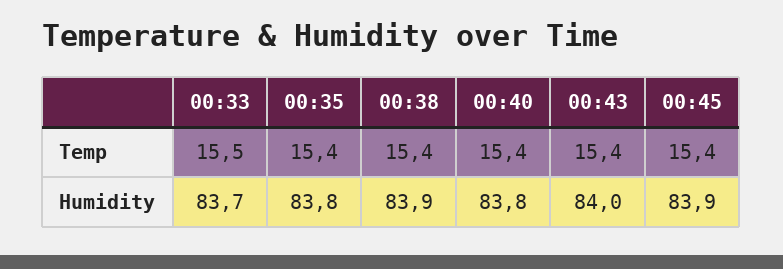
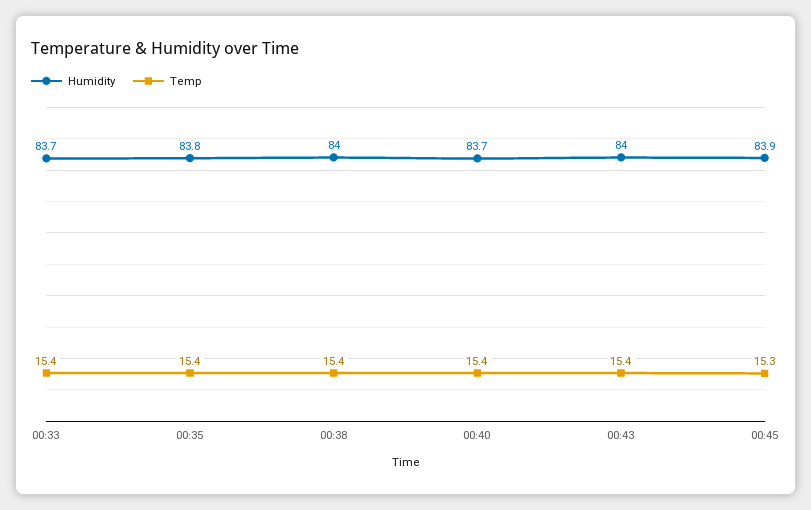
Temp, 00:33: 15.5 -> 15.4
Temp, 00:45: 15.4 -> 15.3
Humidity, 00:38: 83.9 -> 84
Humidity, 00:40: 83.8 -> 83.7

